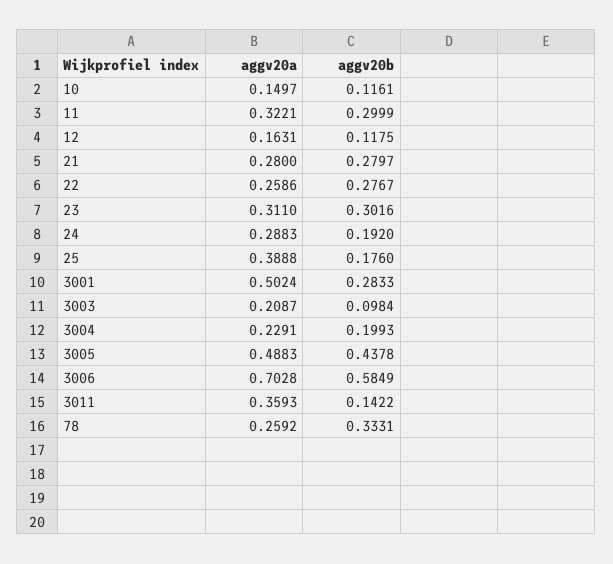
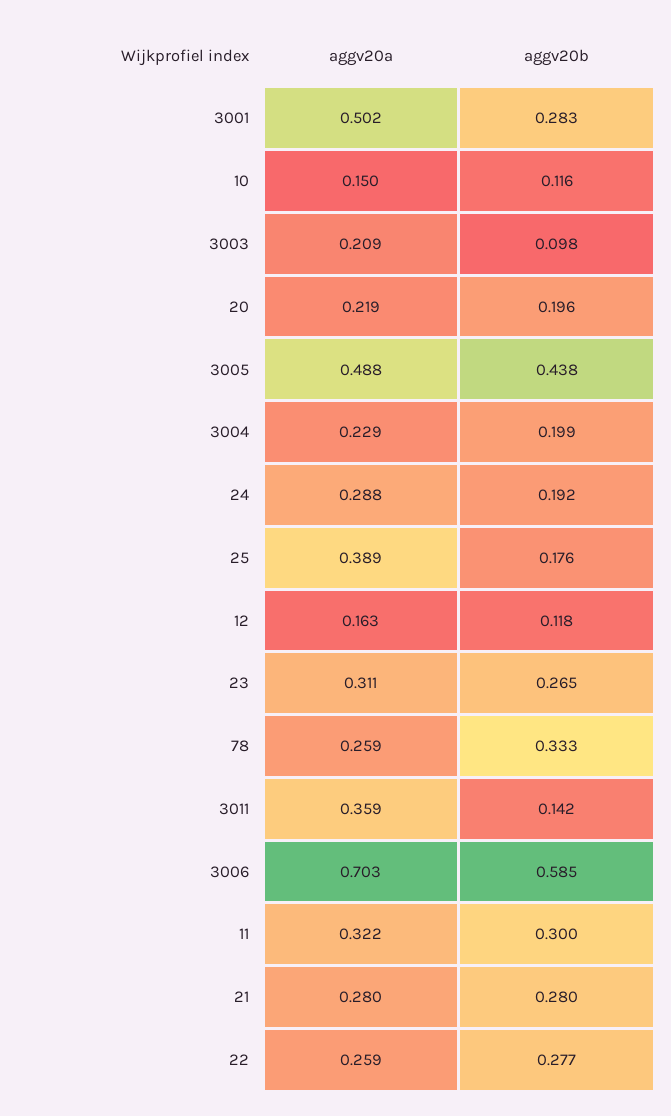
aggv20b, 23: 0.3016 -> 0.265
aggv20a, 20: none -> 0.219
aggv20b, 20: none -> 0.196

